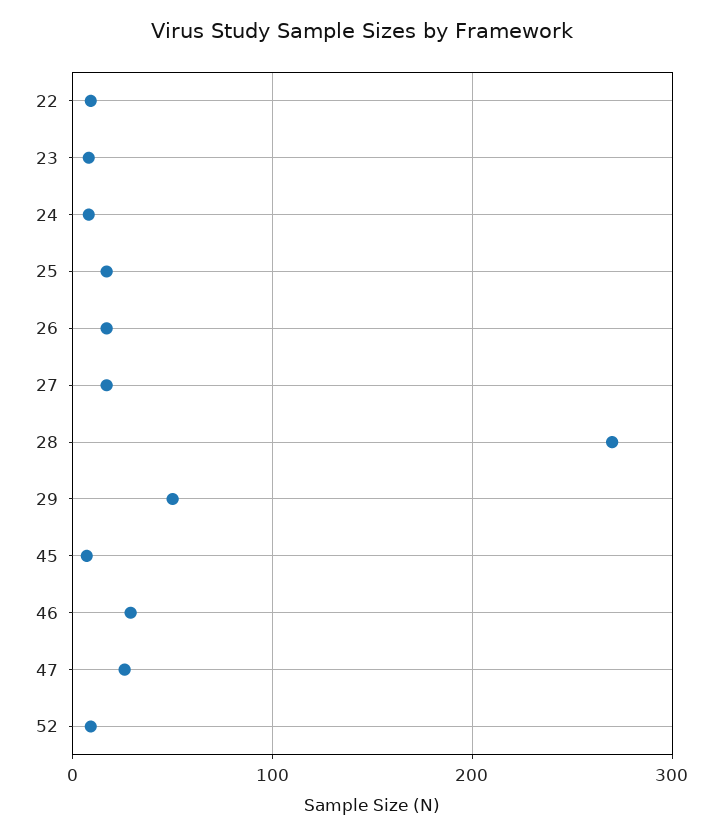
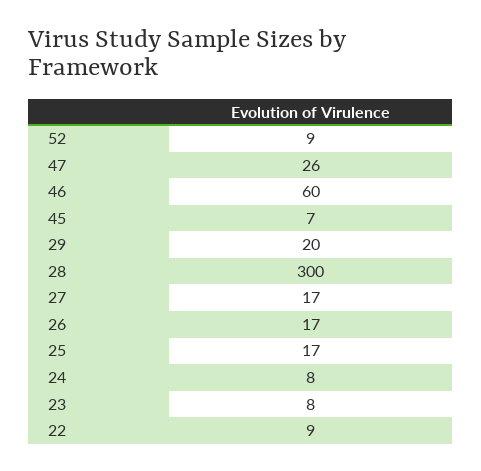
28: 270 -> 300
29: 50 -> 20
46: 30 -> 60

